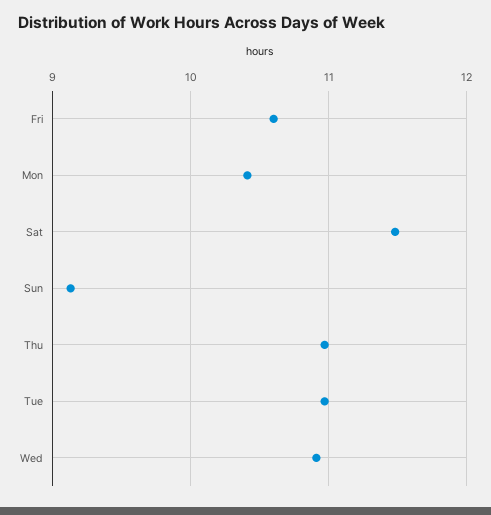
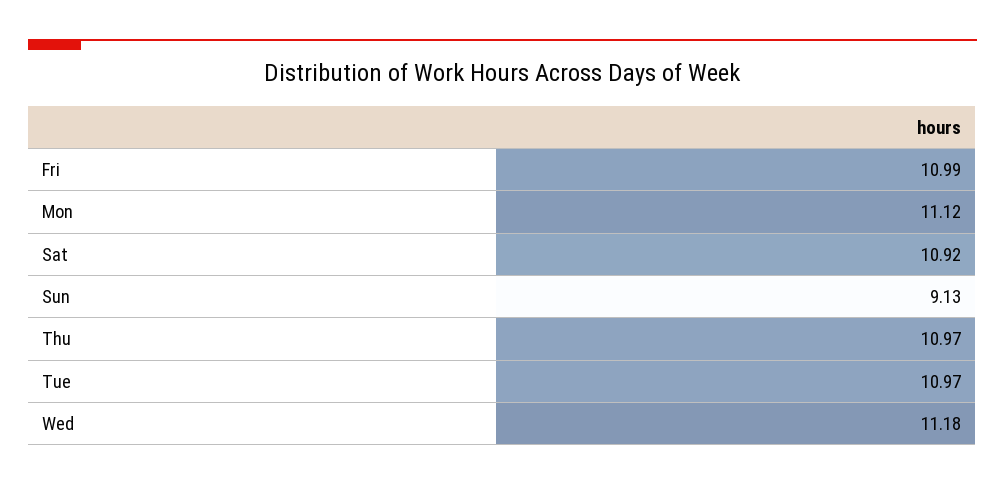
Fri: 10.6 -> 10.99
Mon: 10.4 -> 11.12
Sat: 11.5 -> 10.92
Wed: 10.9 -> 11.18

